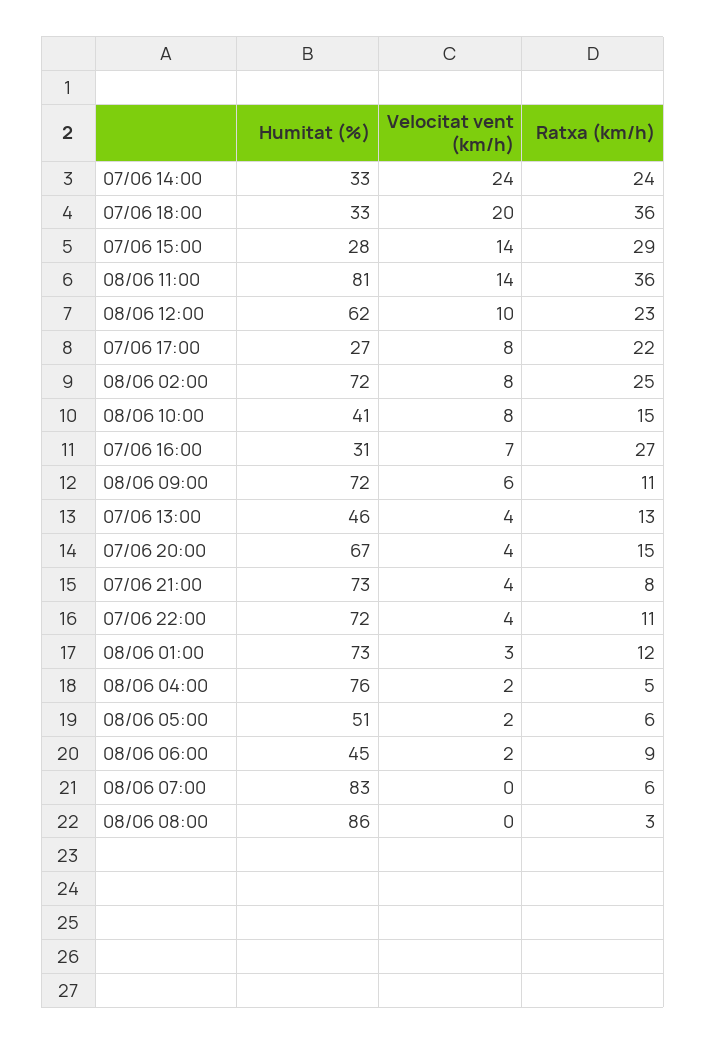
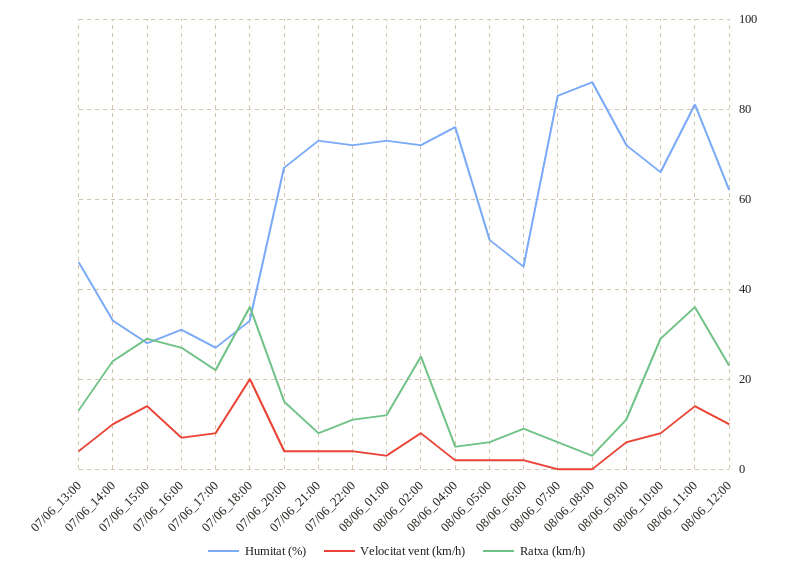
Velocitat vent (km/h), 07/06 14:00: 24 -> 10
Humitat (%), 08/06 10:00: 41 -> 65
Ratxa (km/h), 08/06 10:00: 15 -> 30

